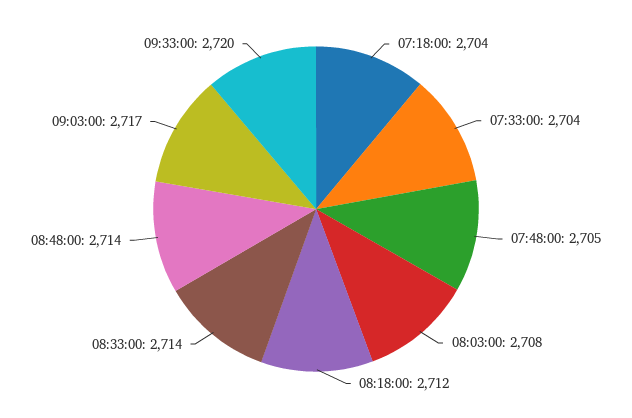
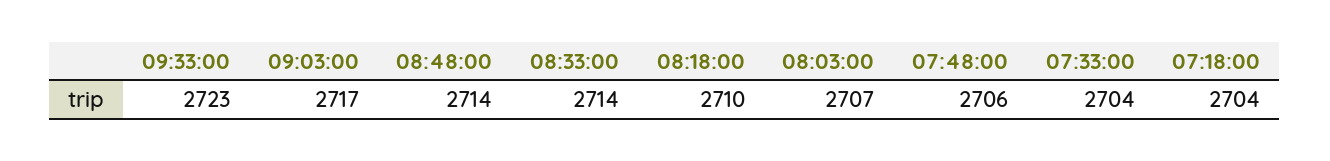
07:48:00: 2705 -> 2706
08:03:00: 2708 -> 2707
08:18:00: 2712 -> 2710
09:33:00: 2720 -> 2723

